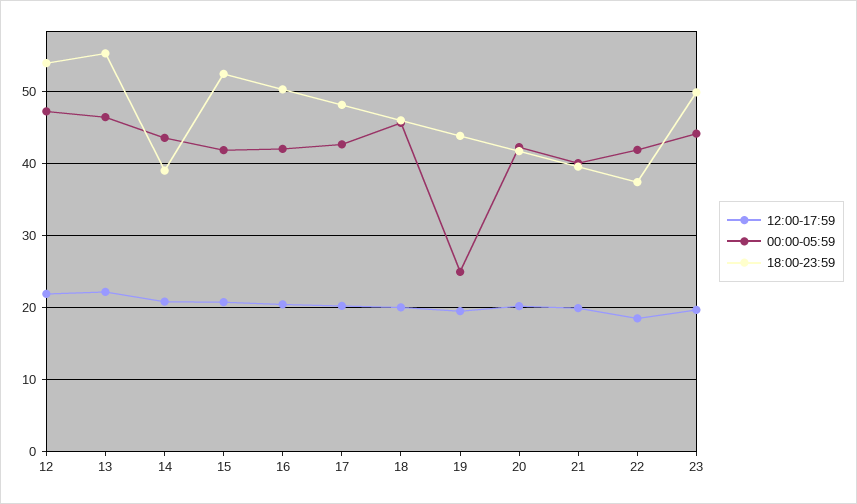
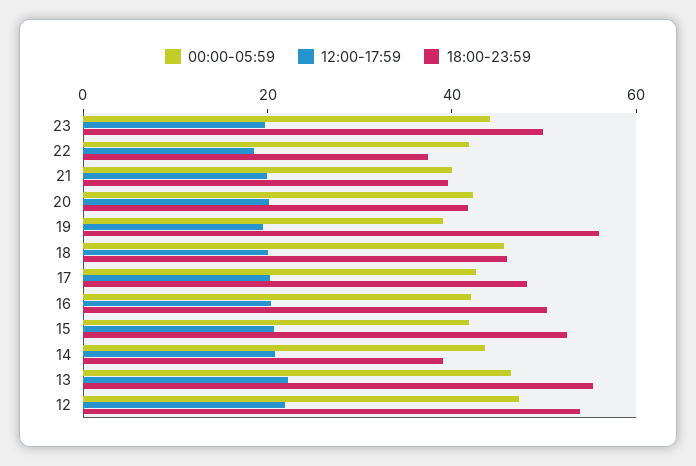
00:00-05:59, 19: 25 -> 40
18:00-23:59, 19: 44 -> 55

